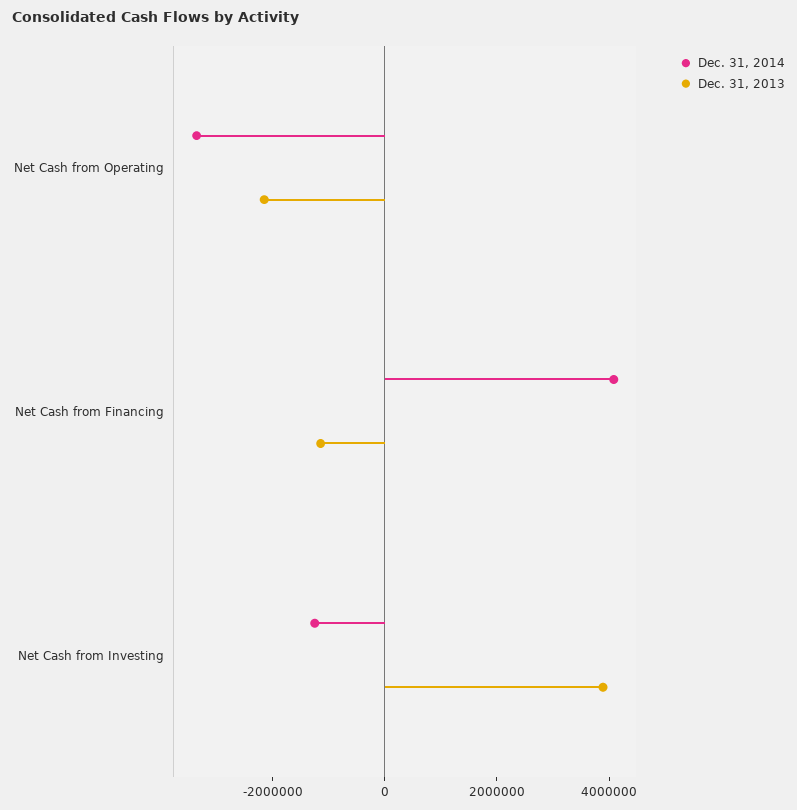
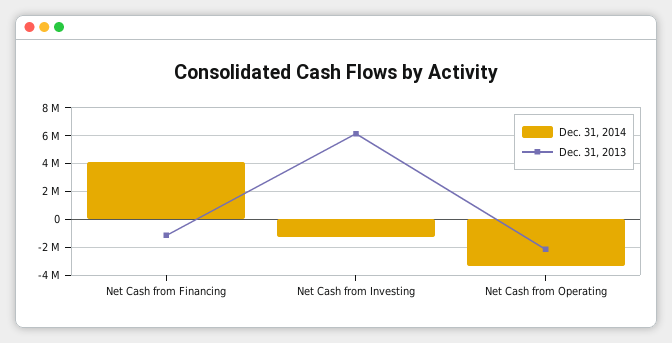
Dec. 31, 2013, Net Cash from Investing: 4000000 -> 6000000

